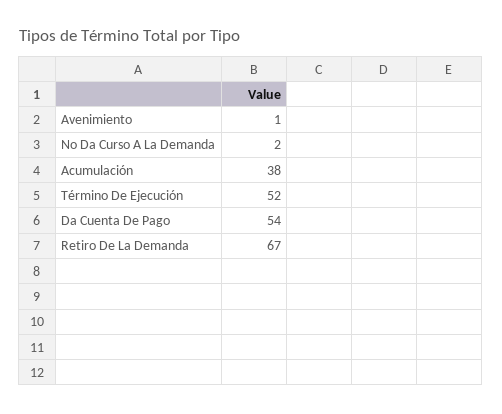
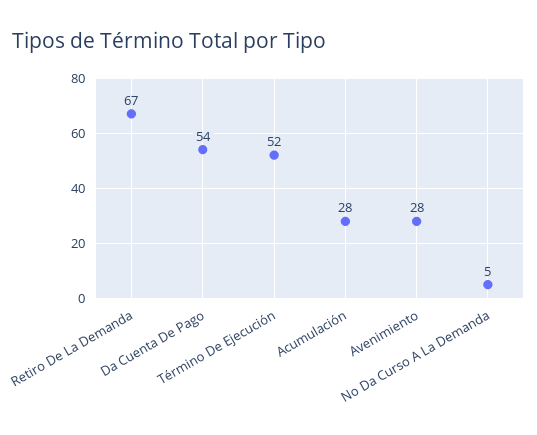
Avenimiento: 1 -> 28
No Da Curso A La Demanda: 2 -> 5
Acumulación: 38 -> 28

